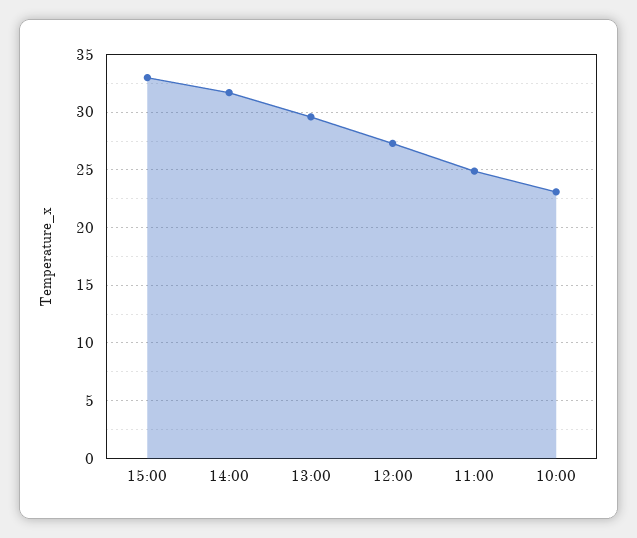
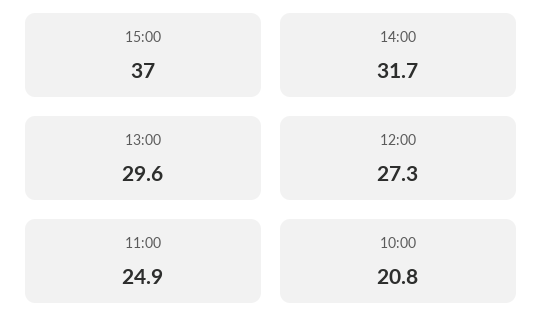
15:00: 33 -> 37
10:00: 23 -> 20.8

